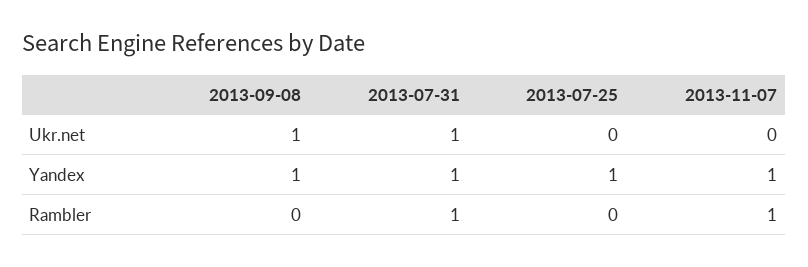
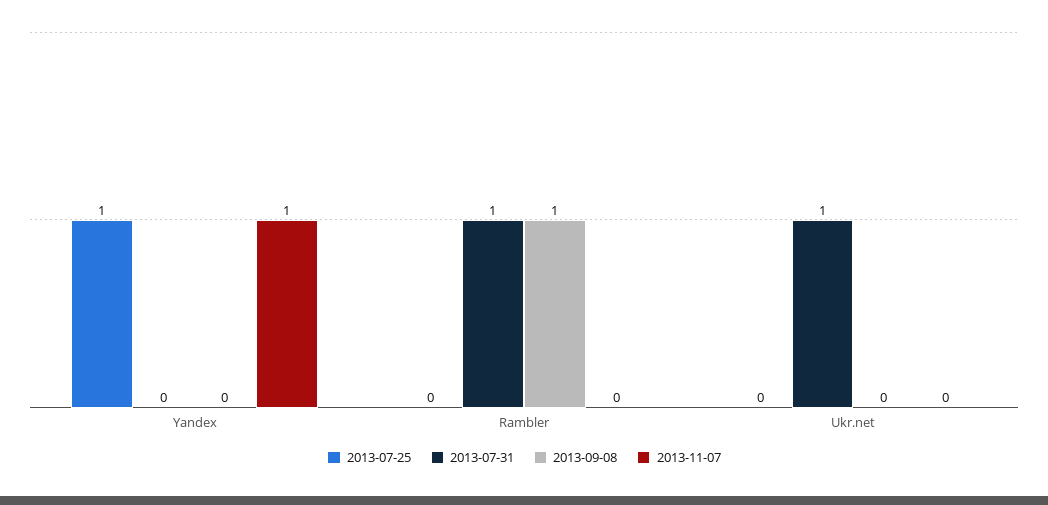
2013-09-08, Ukr.net: 1 -> 0
2013-09-08, Yandex: 1 -> 0
2013-07-31, Yandex: 1 -> 0
2013-09-08, Rambler: 0 -> 1
2013-11-07, Rambler: 1 -> 0

